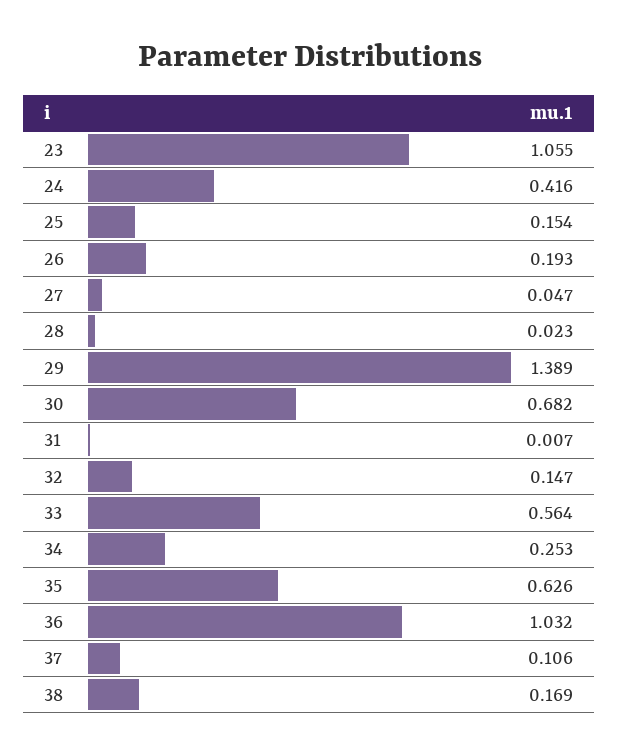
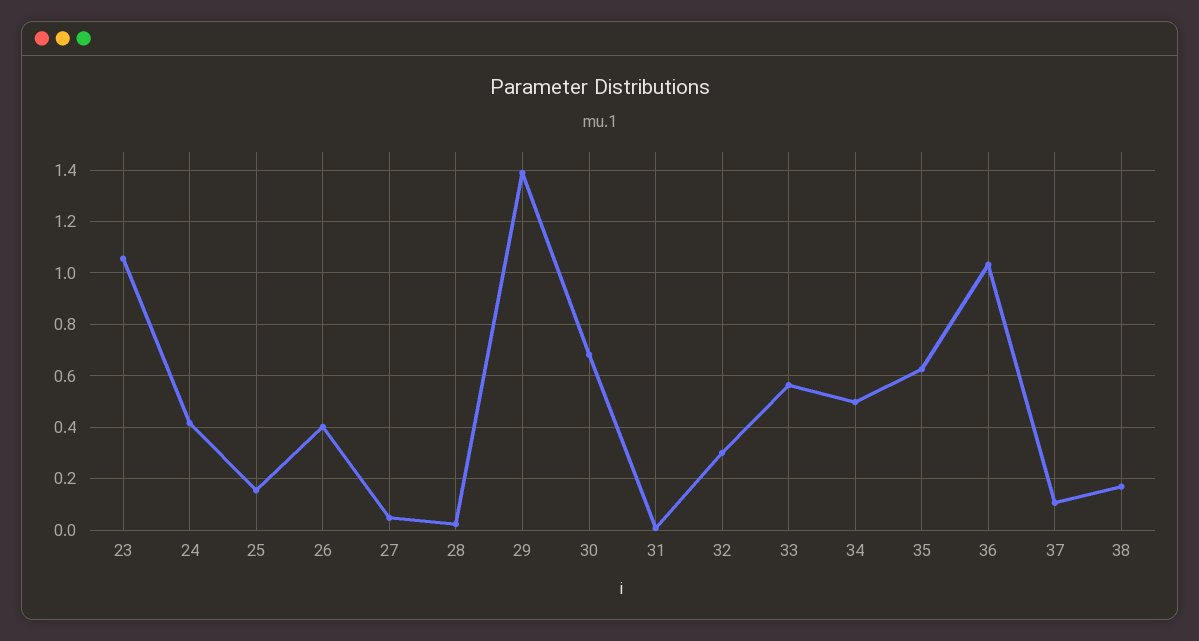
26: 0.193 -> 0.4
32: 0.147 -> 0.3
34: 0.253 -> 0.5

